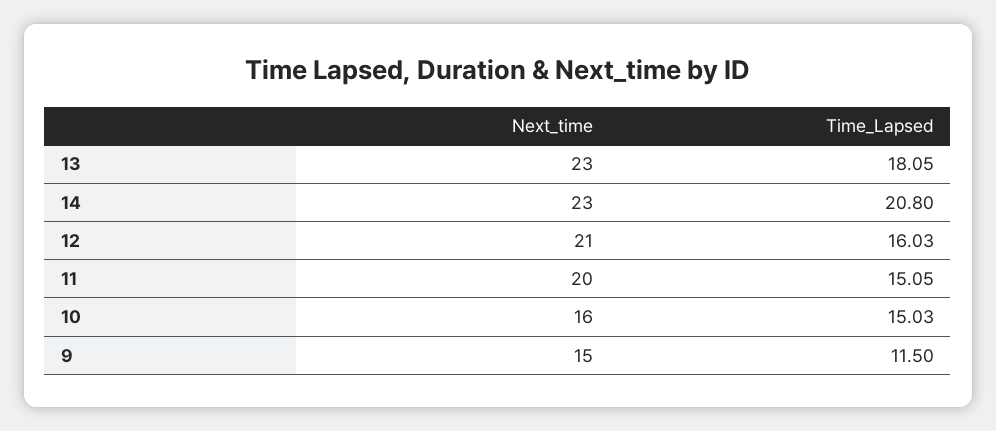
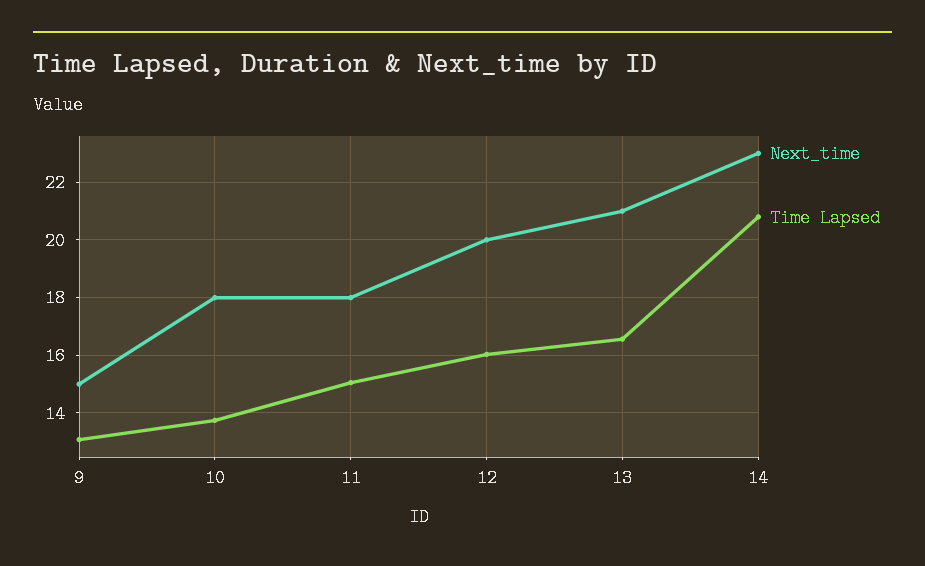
Next_time, 13: 23 -> 21
Time_Lapsed, 13: 18.05 -> 16.5
Next_time, 12: 21 -> 20
Next_time, 11: 20 -> 18
Next_time, 10: 16 -> 18
Time_Lapsed, 10: 15.03 -> 13.75
Time_Lapsed, 9: 11.5 -> 13

